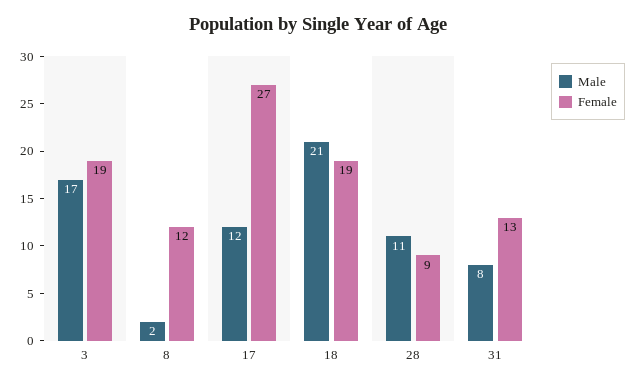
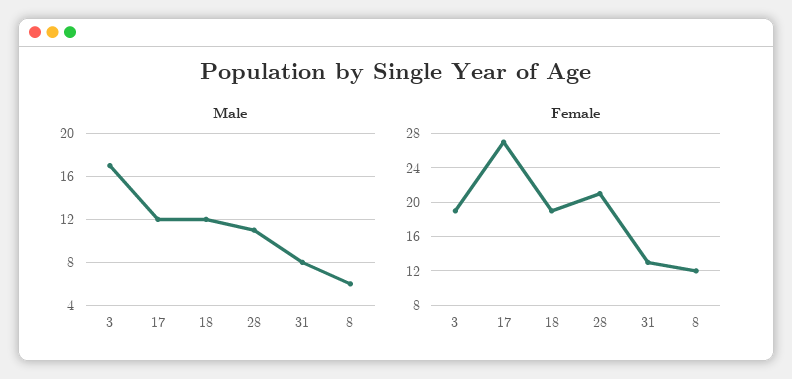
Male, 8: 2 -> 6
Male, 18: 21 -> 12
Female, 28: 9 -> 21

